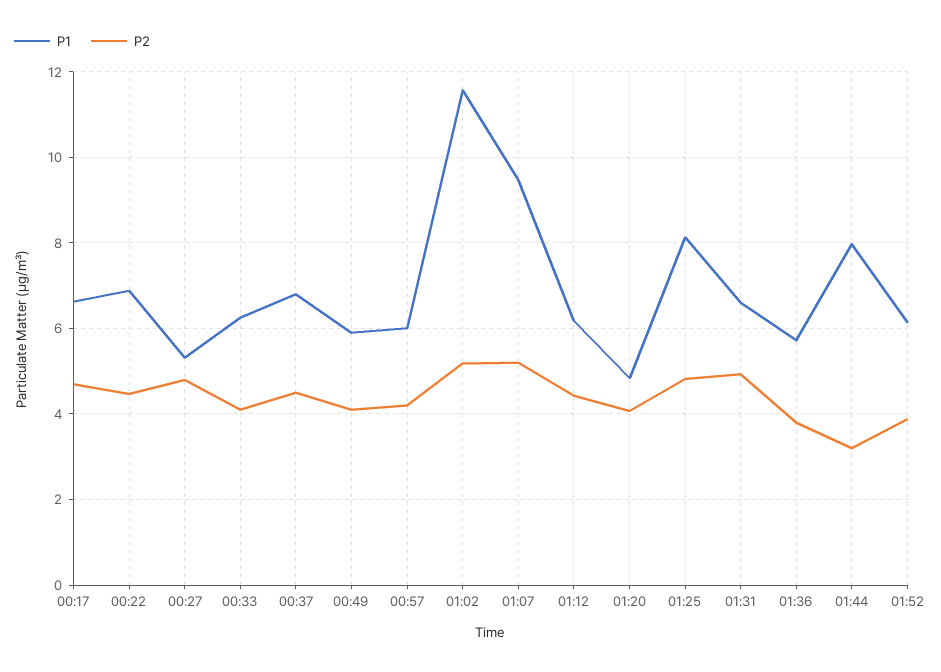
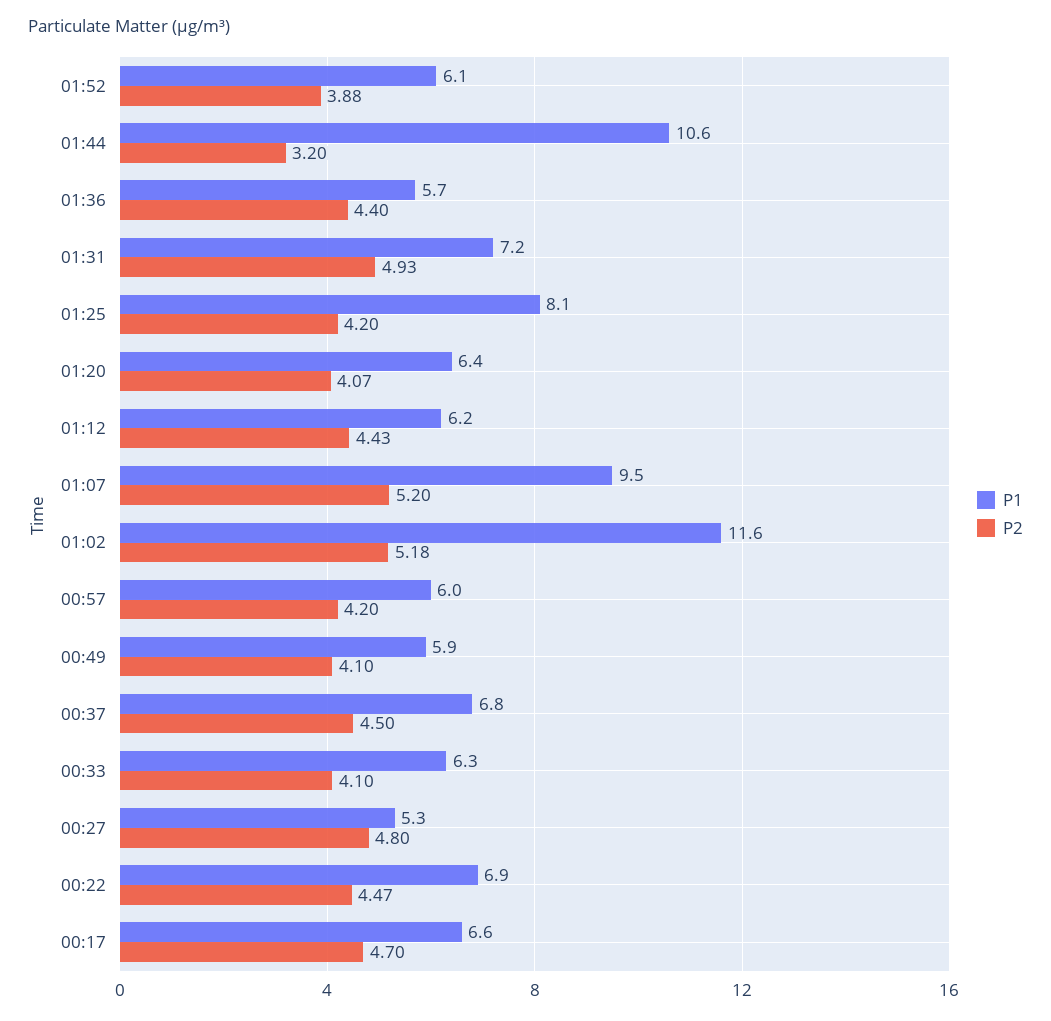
P1, 01:20: 4.8 -> 6.4
P2, 01:25: 4.8 -> 4.2
P1, 01:31: 6.6 -> 7.2
P2, 01:36: 3.8 -> 4.4
P1, 01:44: 8 -> 10.6

